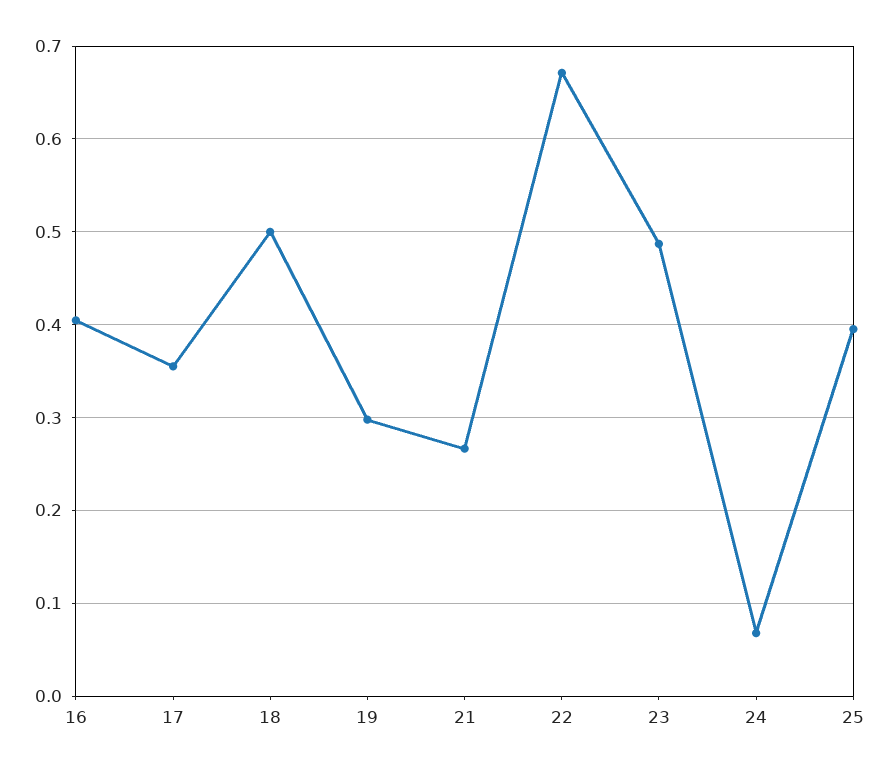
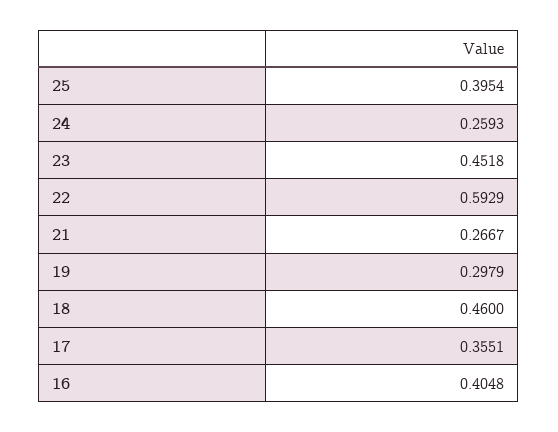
18: 0.5 -> 0.46
22: 0.67 -> 0.5929
23: 0.49 -> 0.4518
24: 0.07 -> 0.2593

